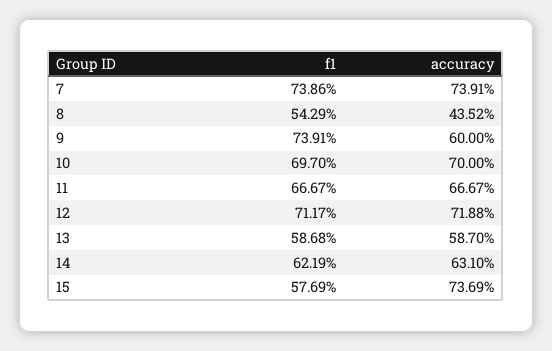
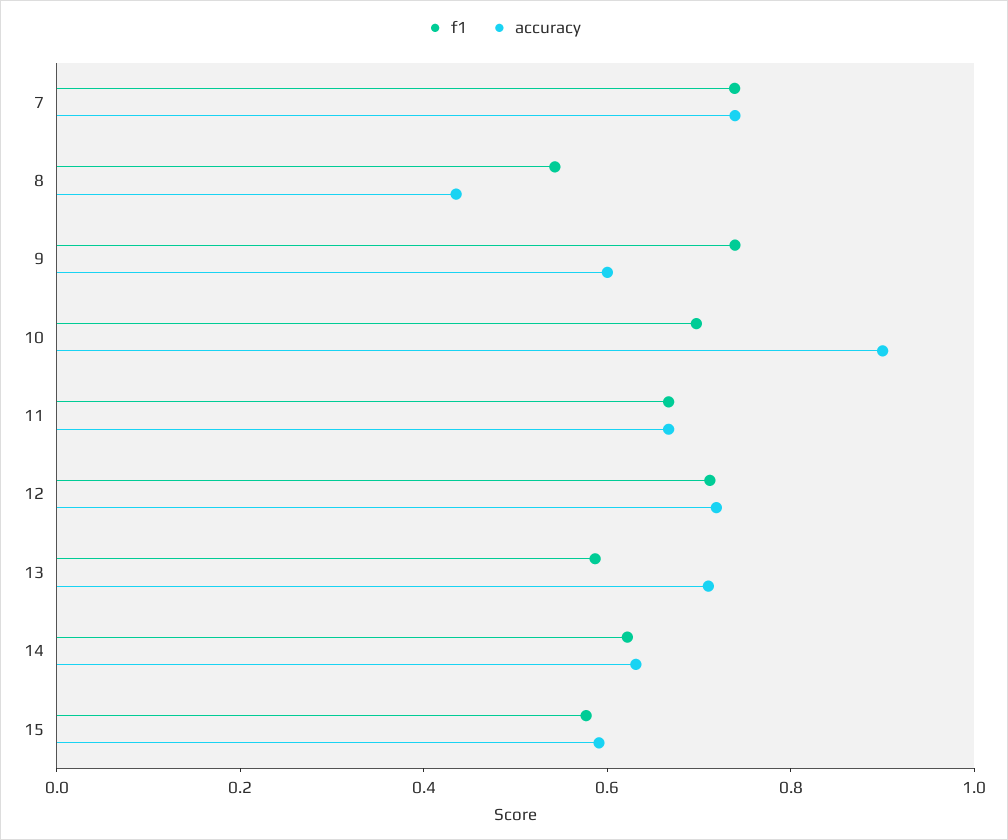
accuracy, 10: 0.7 -> 0.9
accuracy, 13: 0.587 -> 0.7
accuracy, 15: 0.7369 -> 0.6

